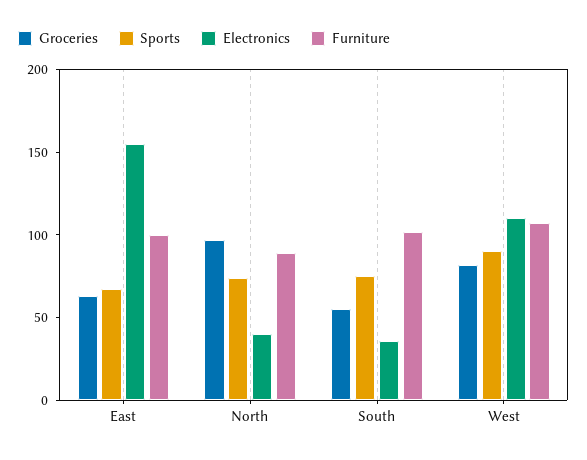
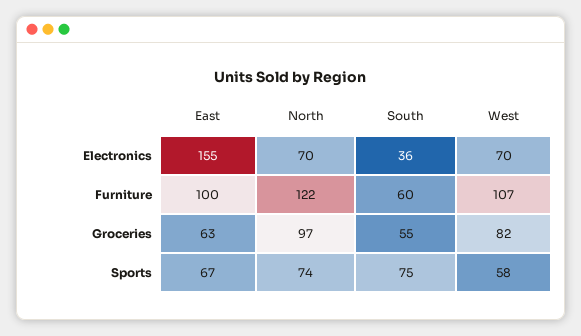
Electronics, North: 40 -> 70
Furniture, North: 90 -> 122
Furniture, South: 100 -> 60
Sports, West: 90 -> 58
Electronics, West: 110 -> 70

